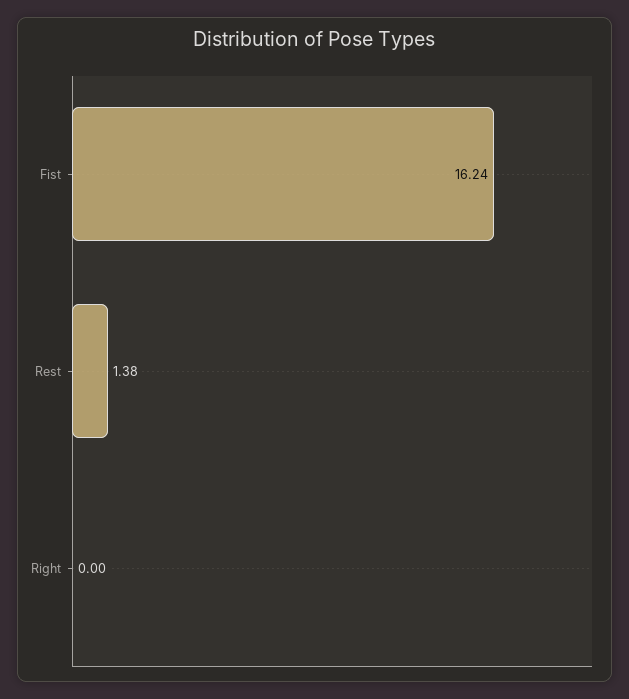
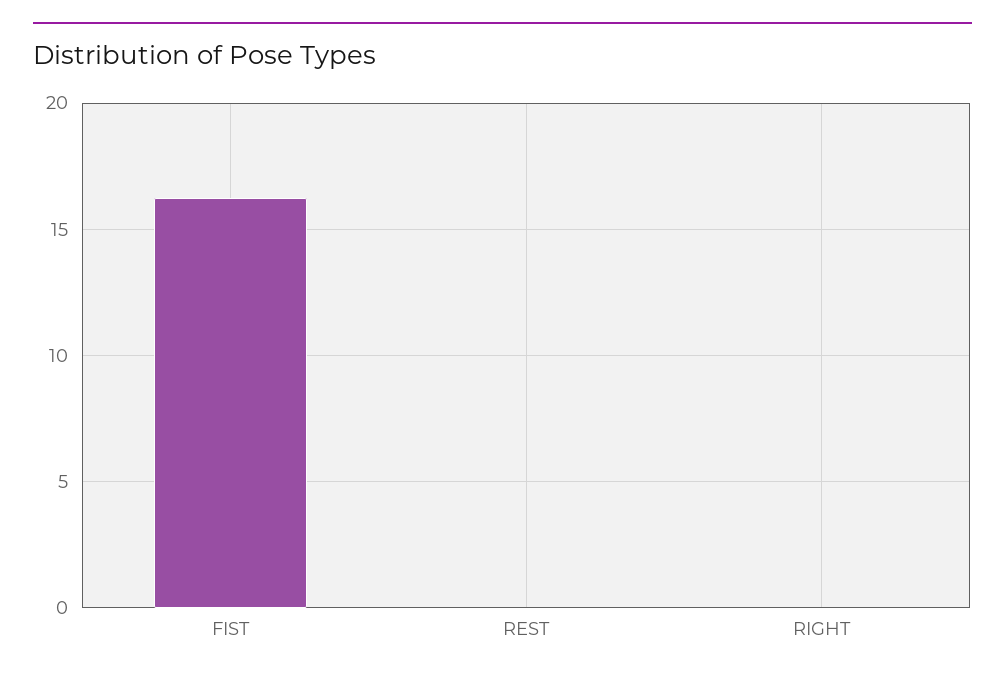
Rest: 1.38 -> 0

